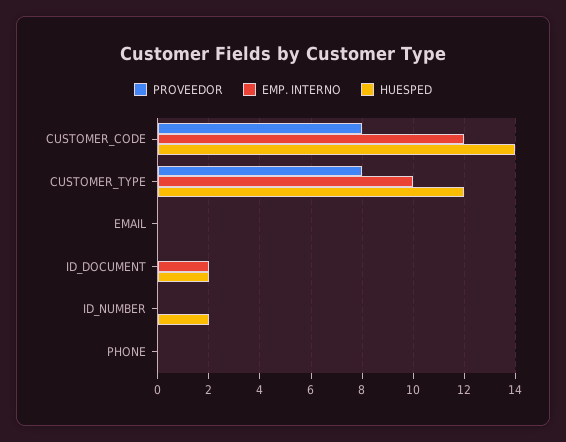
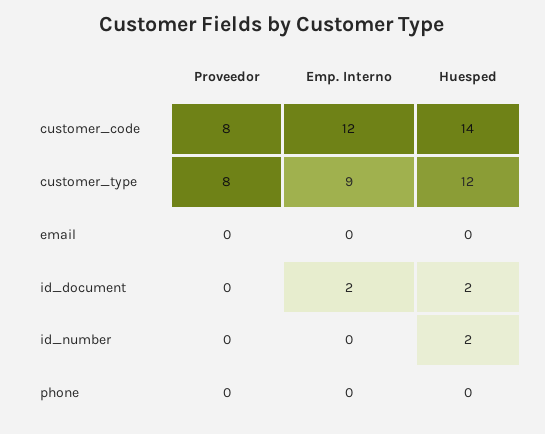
EMP. INTERNO, CUSTOMER_TYPE: 10 -> 9

